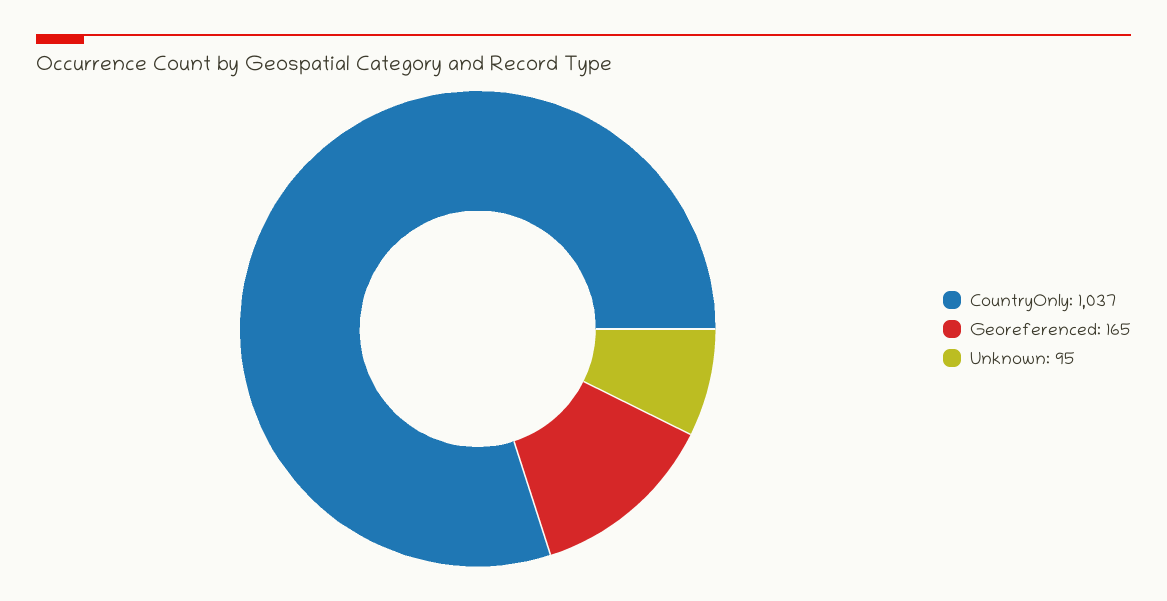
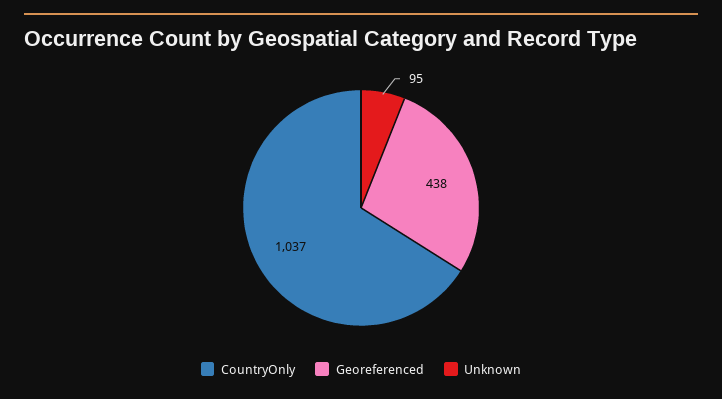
Georeferenced: 165 -> 438

